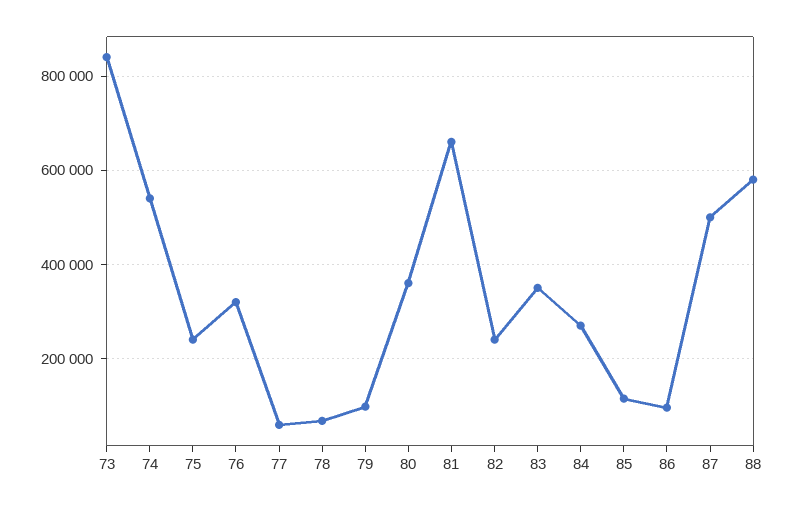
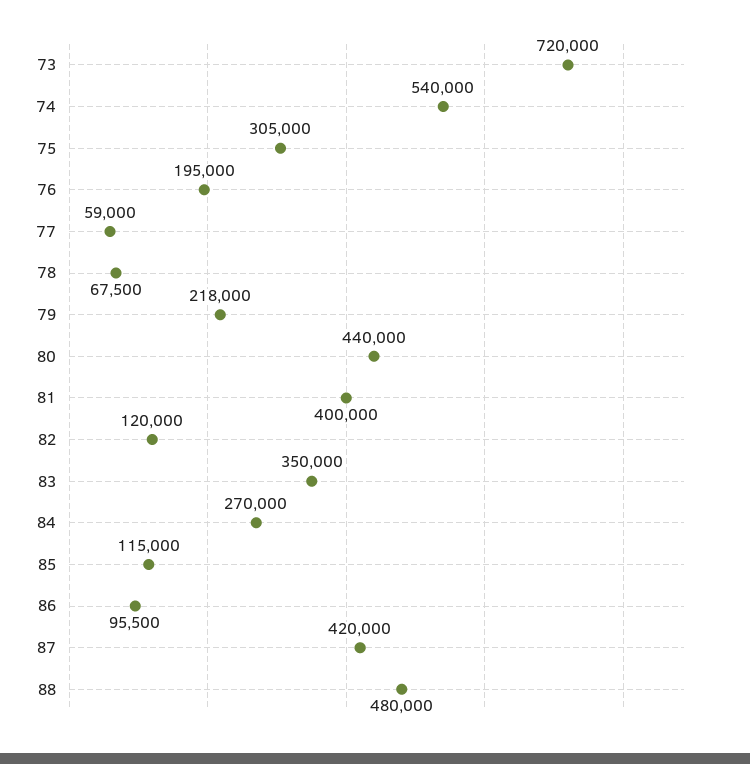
73: 840000 -> 720000
75: 240000 -> 305000
76: 320000 -> 195000
79: 100000 -> 218000
80: 360000 -> 440000
81: 660000 -> 400000
82: 240000 -> 120000
87: 500000 -> 420000
88: 580000 -> 480000

